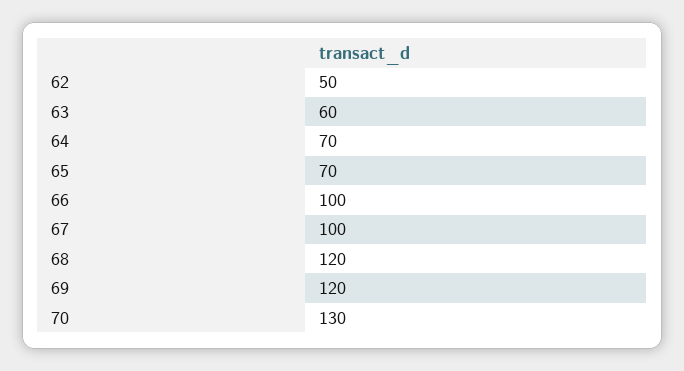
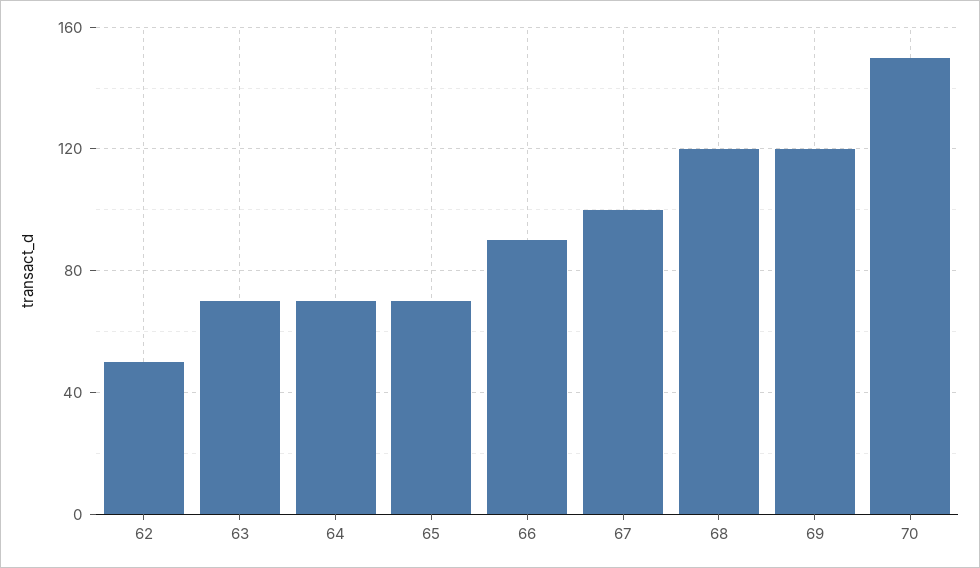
63: 60 -> 70
66: 100 -> 90
70: 130 -> 150

